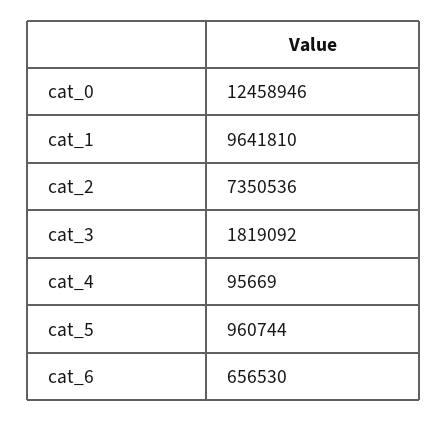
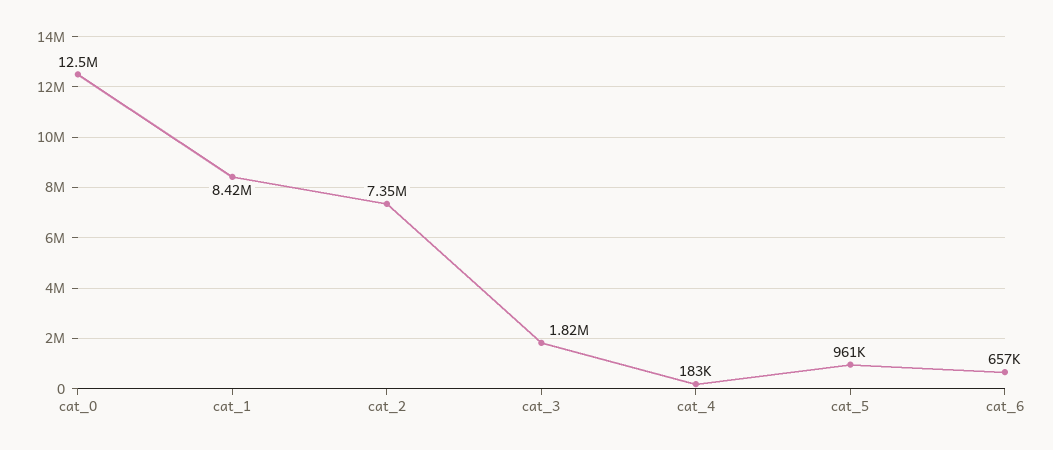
cat_1: 9641810 -> 8420000
cat_4: 95669 -> 183000

